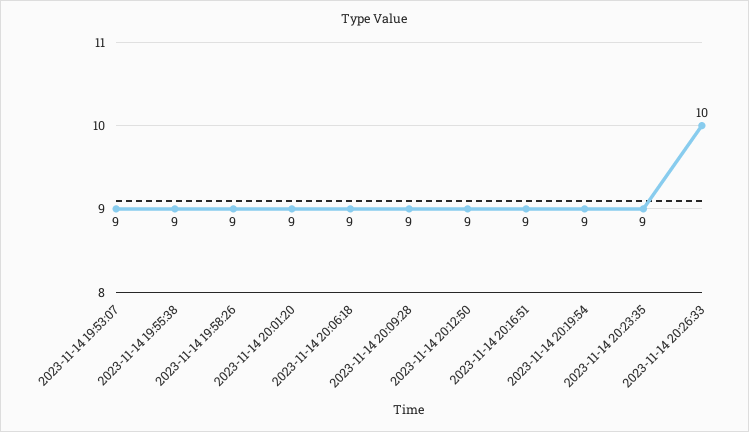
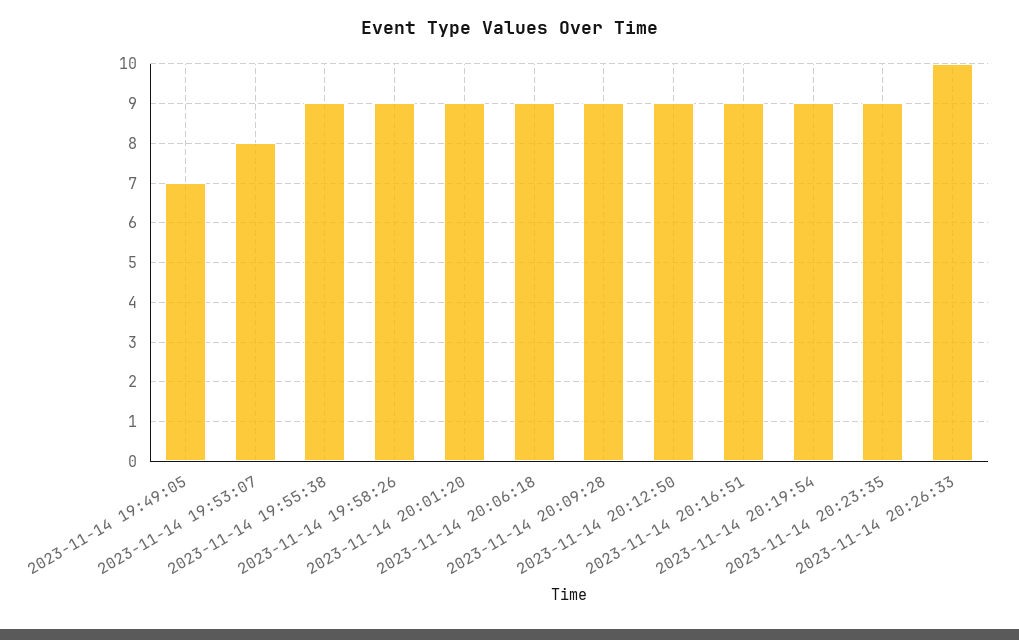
2023-11-14 19:53:07: 9 -> 8
2023-11-14 19:49:05: none -> 7

